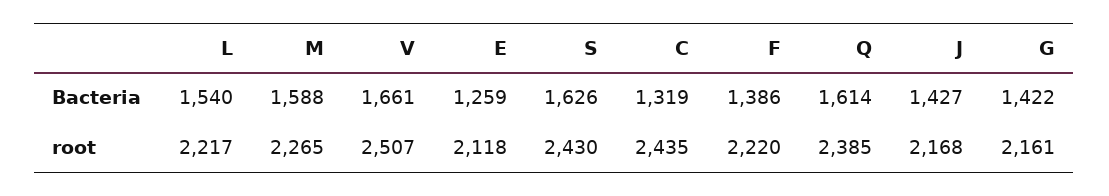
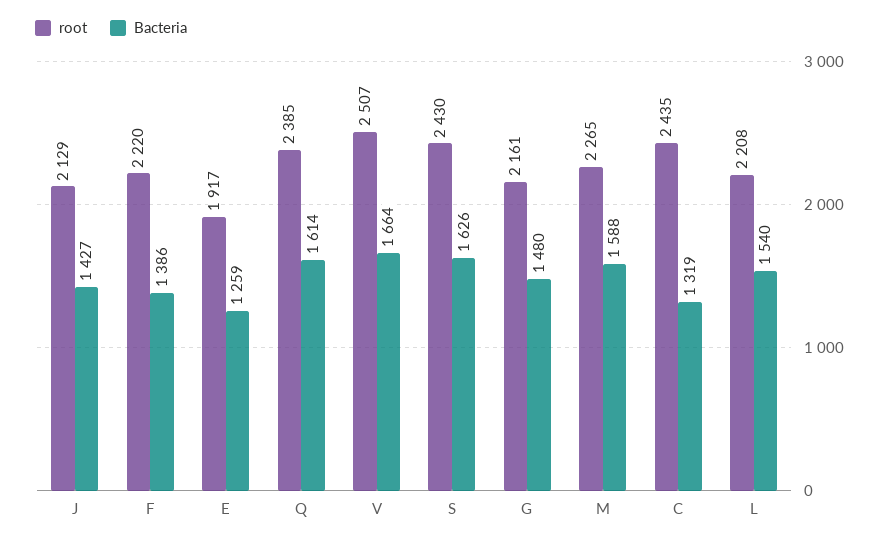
Bacteria, V: 1661 -> 1664
Bacteria, G: 1422 -> 1480
root, L: 2217 -> 2208
root, E: 2118 -> 1917
root, J: 2168 -> 2129

